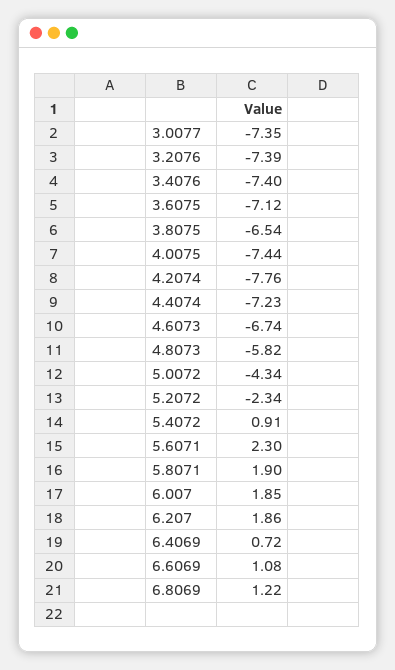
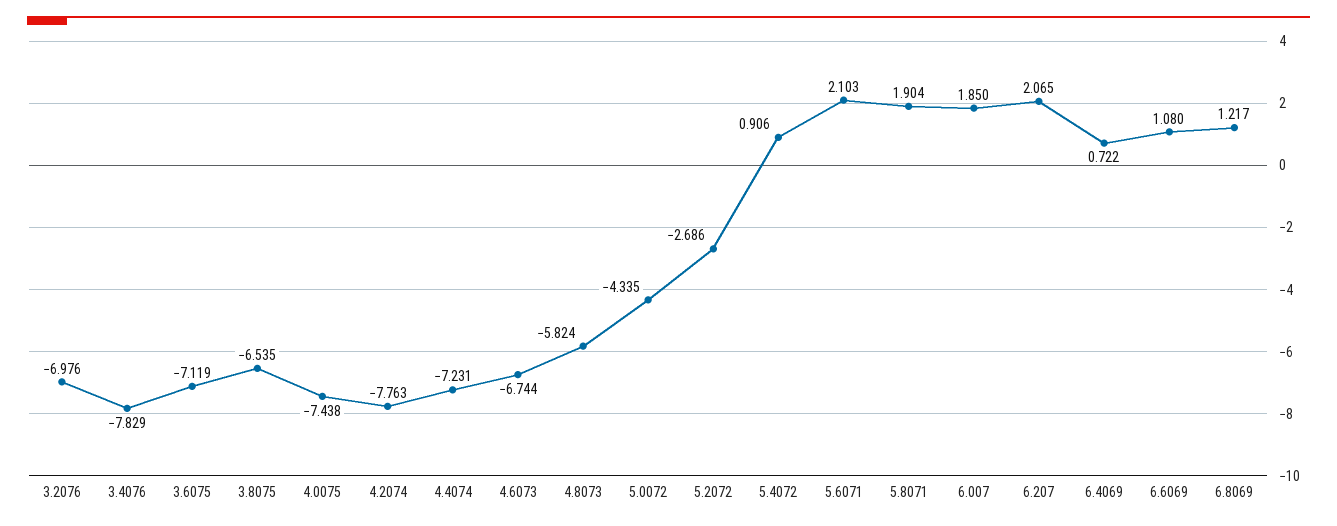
3.0077: -7.35 -> none
3.2076: -7.39 -> -6.976
3.4076: -7.4 -> -7.829
5.2072: -2.34 -> -2.686
5.6071: 2.3 -> 2.103
6.207: 1.86 -> 2.065

